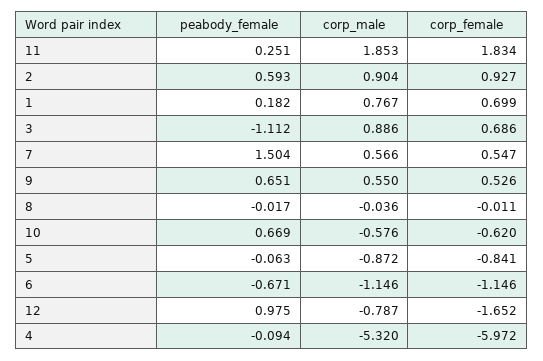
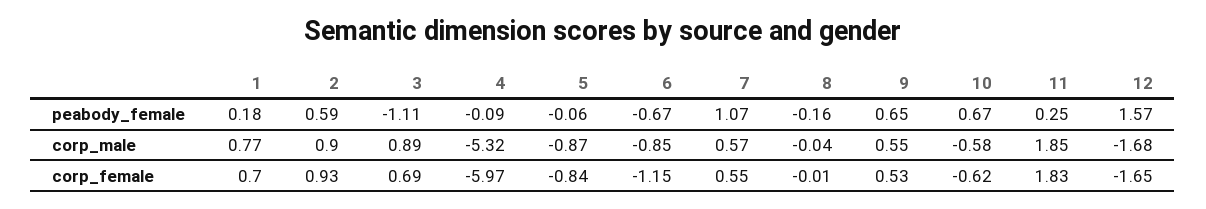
peabody_female, 7: 1.504 -> 1.07
peabody_female, 8: -0.017 -> -0.16
corp_male, 6: -1.146 -> -0.85
peabody_female, 12: 0.975 -> 1.57
corp_male, 12: -0.787 -> -1.68

